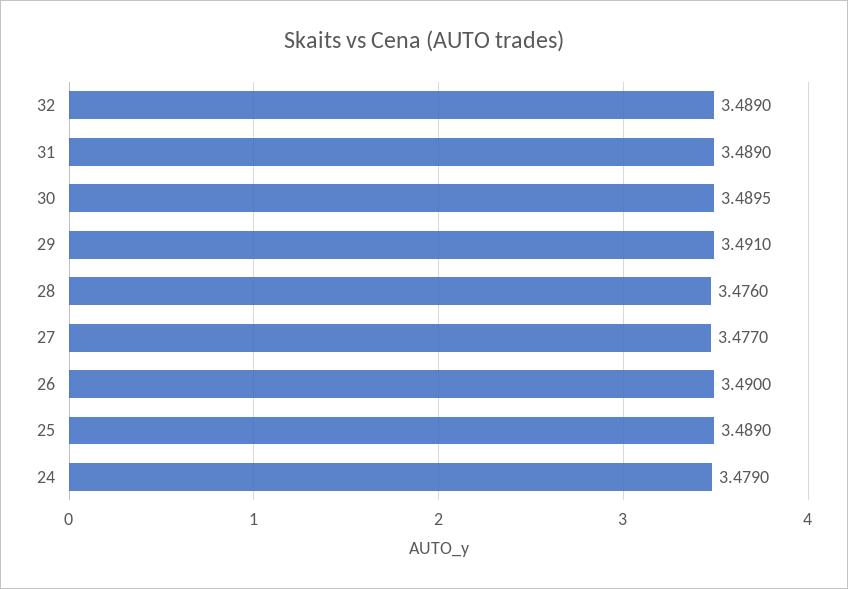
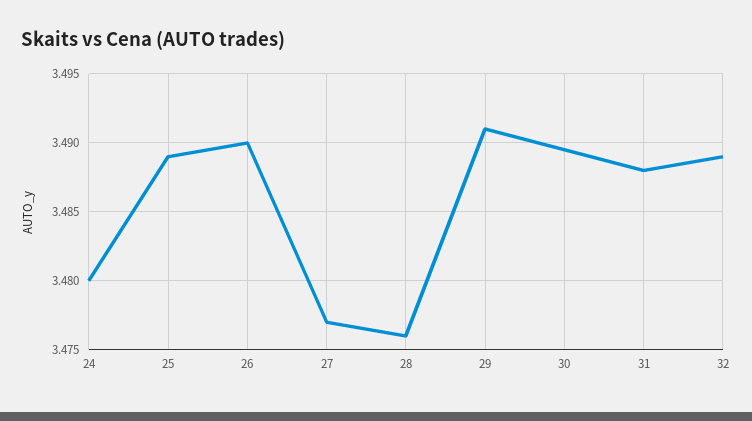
31: 3.489 -> 3.488
24: 3.479 -> 3.48

